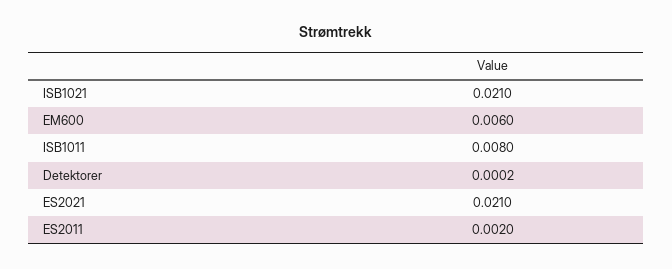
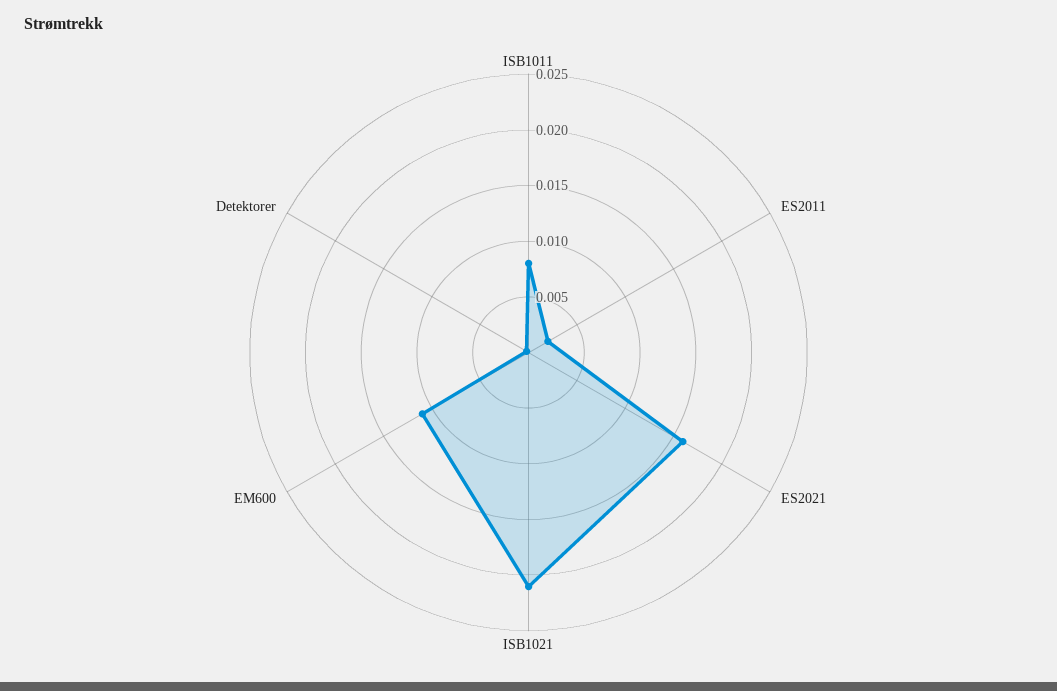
EM600: 0.006 -> 0.011
ES2021: 0.021 -> 0.016

